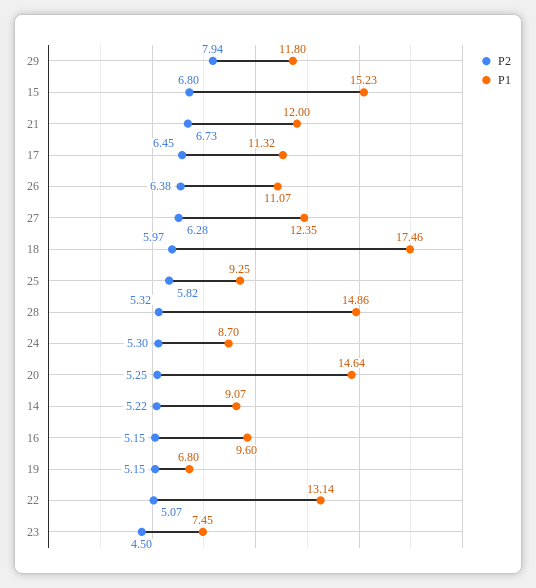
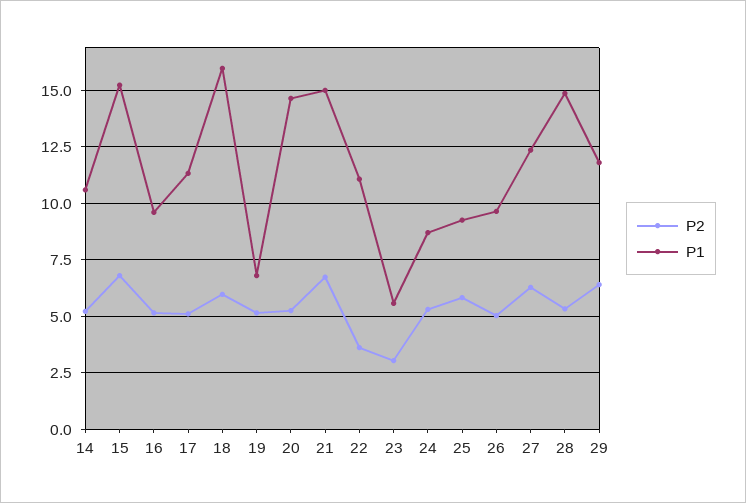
P2, 29: 7.94 -> 6.5
P1, 21: 12 -> 15
P2, 17: 6.45 -> 5
P2, 26: 6.38 -> 5
P1, 26: 11.07 -> 9.5
P1, 18: 17.46 -> 16
P1, 14: 9.07 -> 10.5
P2, 22: 5.07 -> 3.5
P1, 22: 13.14 -> 11
P2, 23: 4.5 -> 3
P1, 23: 7.45 -> 5.5

